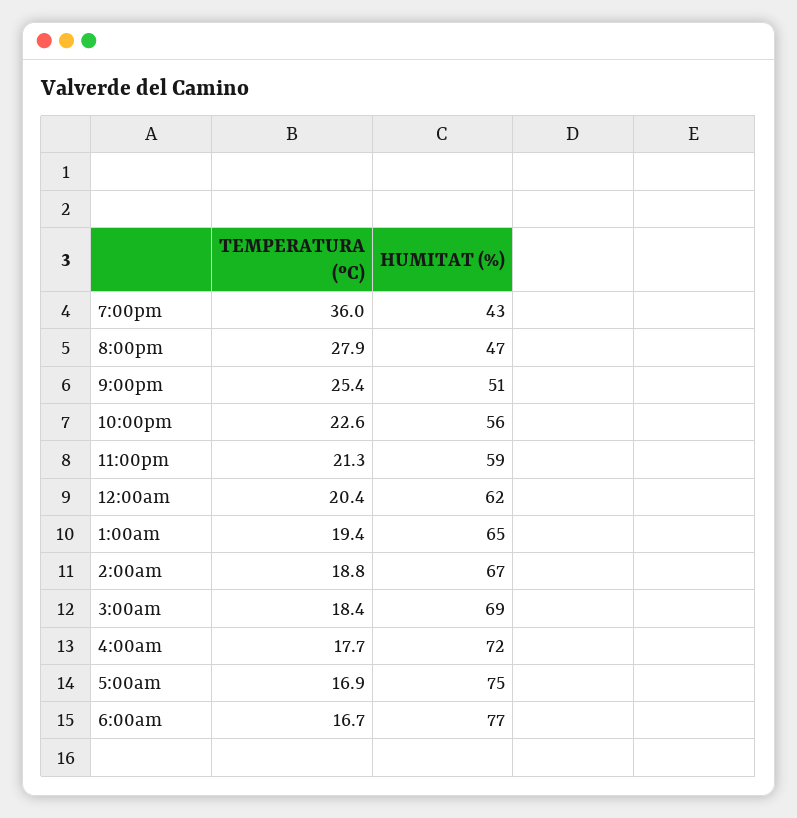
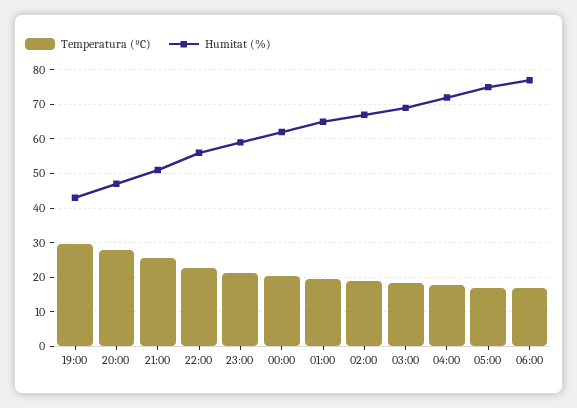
TEMPERATURA (ºC), 7:00pm: 36 -> 30

